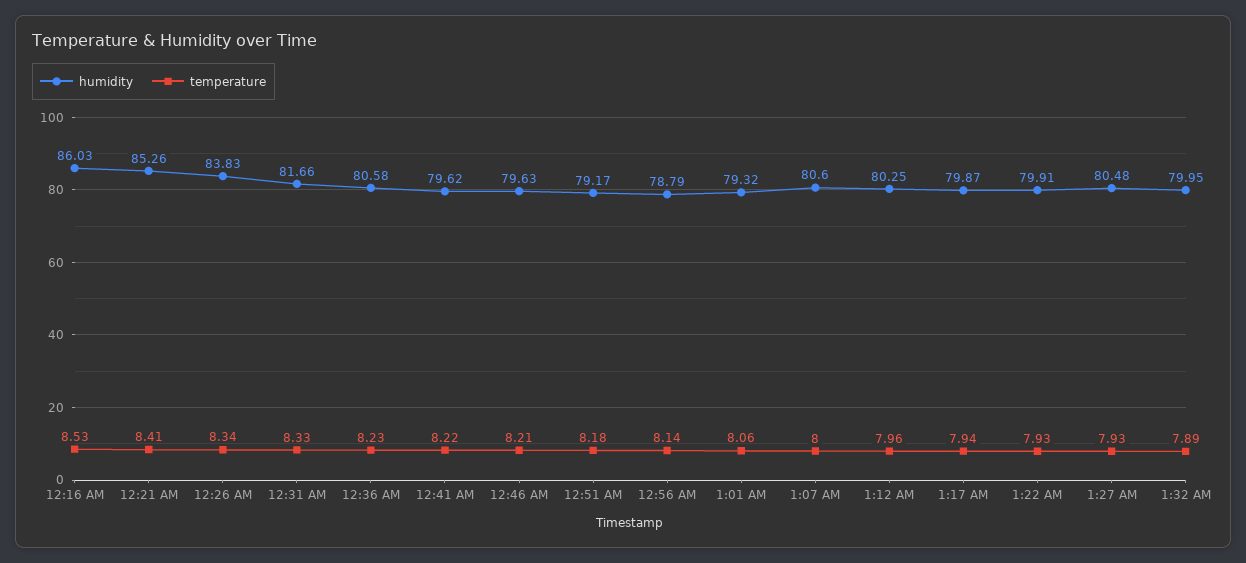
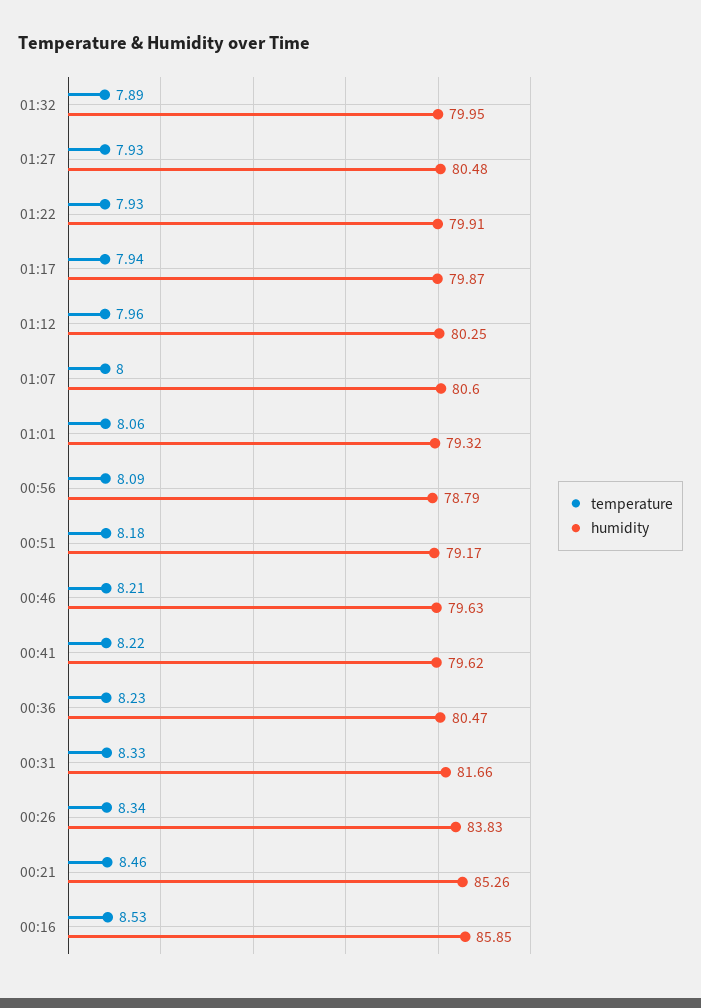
humidity, 12:16 AM: 86.03 -> 85.85
temperature, 12:21 AM: 8.41 -> 8.46
humidity, 12:36 AM: 80.58 -> 80.47
temperature, 12:56 AM: 8.14 -> 8.09

